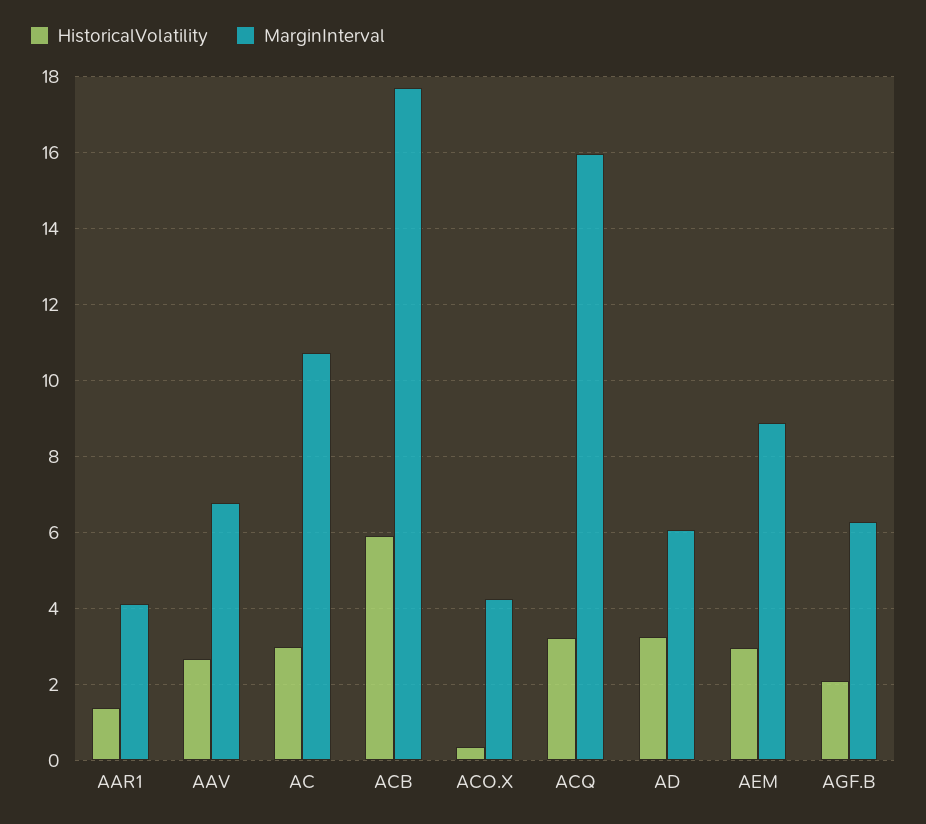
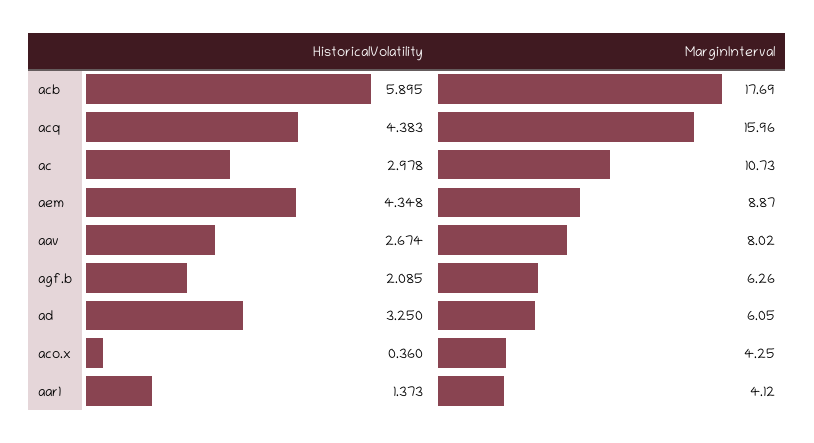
MarginInterval, AAV: 6.8 -> 8.02
HistoricalVolatility, ACQ: 3.2 -> 4.383
HistoricalVolatility, AEM: 3 -> 4.348

